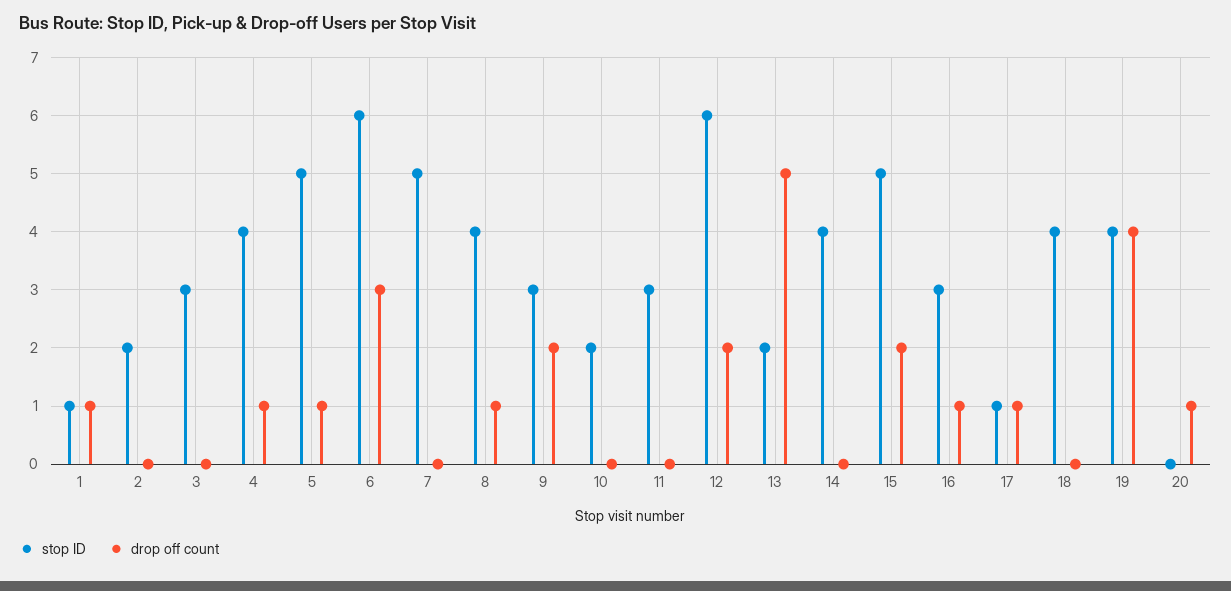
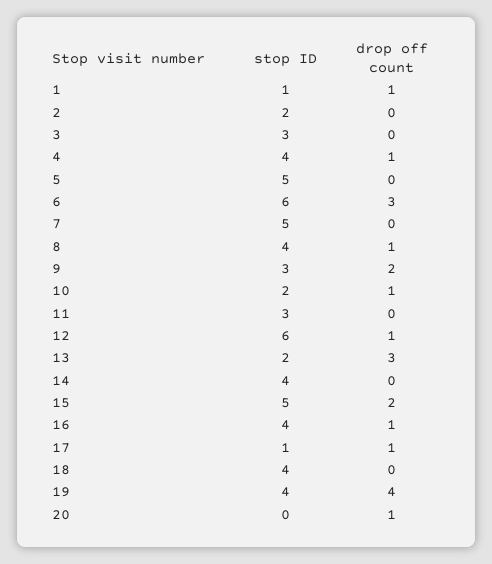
drop off count, 5: 1 -> 0
drop off count, 10: 0 -> 1
drop off count, 12: 2 -> 1
drop off count, 13: 5 -> 3
stop ID, 16: 3 -> 4

